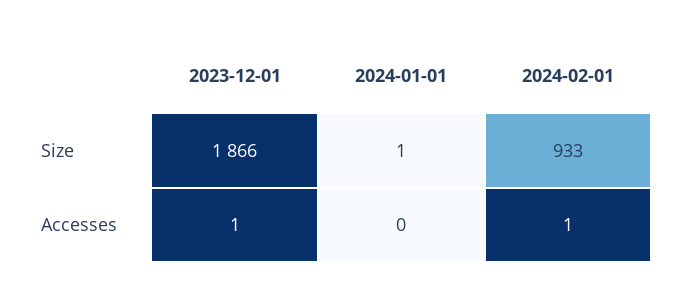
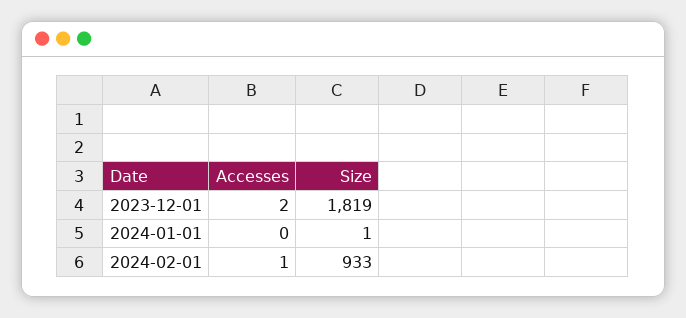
2023-12-01, Size: 1866 -> 1819
2023-12-01, Accesses: 1 -> 2

